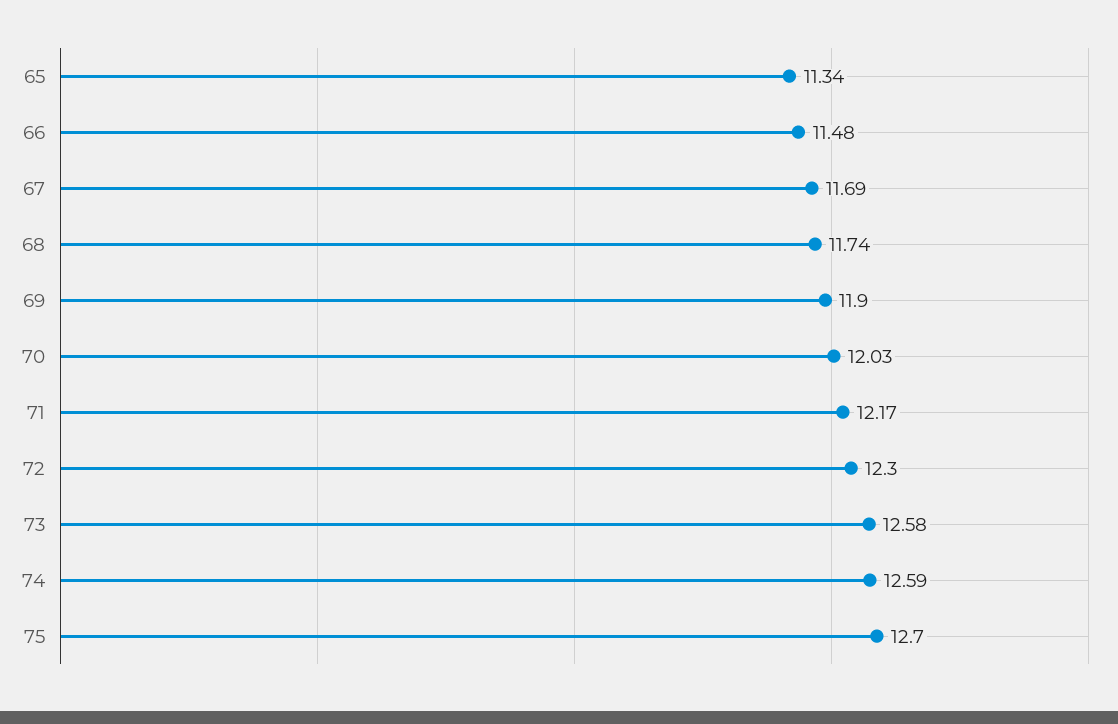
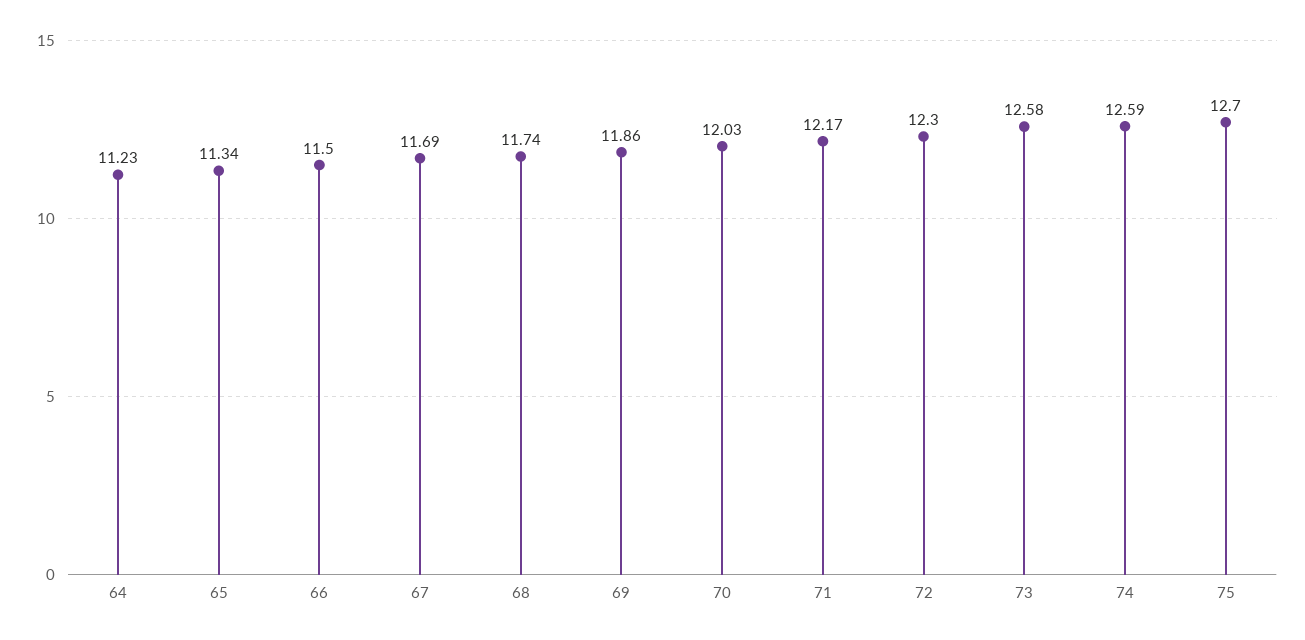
66: 11.48 -> 11.5
69: 11.9 -> 11.86
64: none -> 11.23

